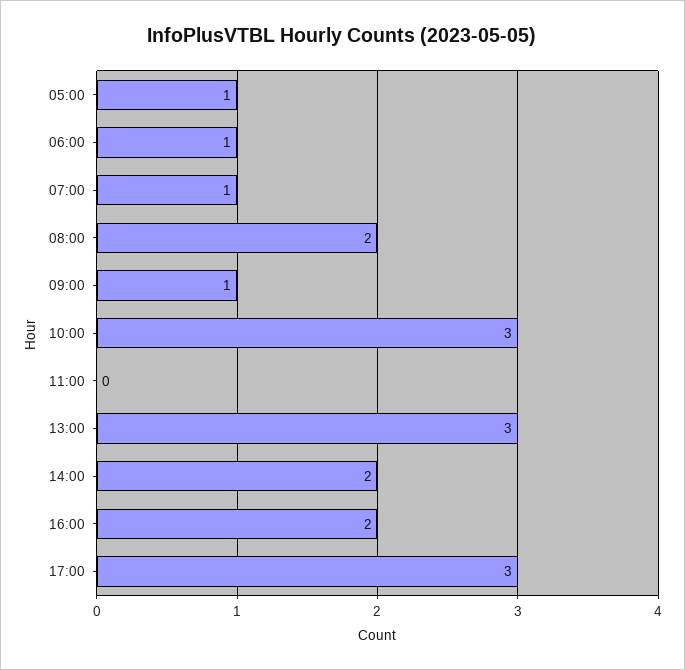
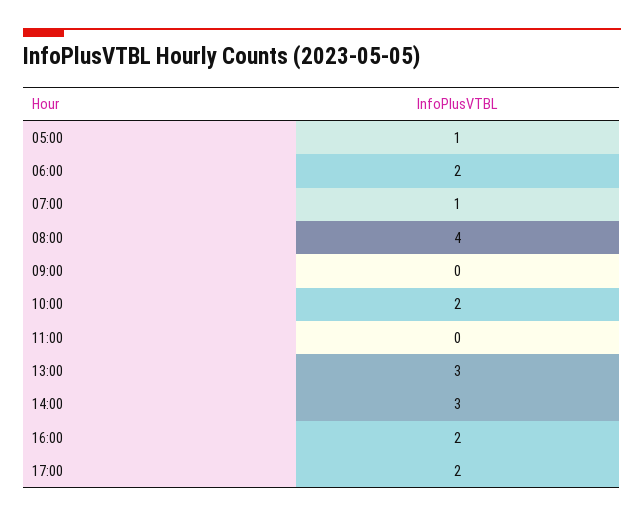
06:00: 1 -> 2
08:00: 2 -> 4
09:00: 1 -> 0
10:00: 3 -> 2
14:00: 2 -> 3
17:00: 3 -> 2

